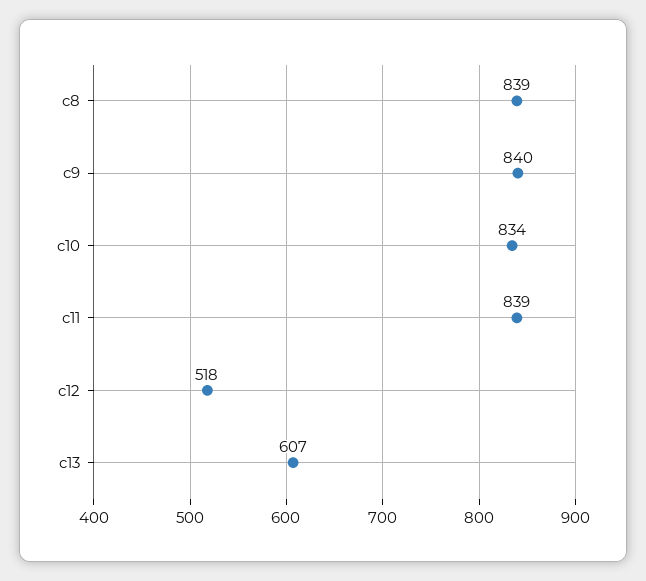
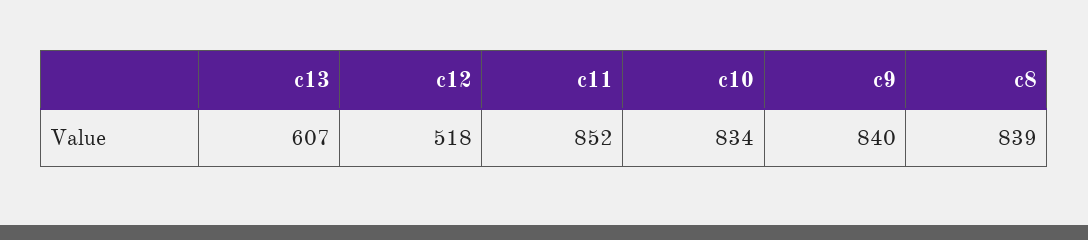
c11: 839 -> 852

